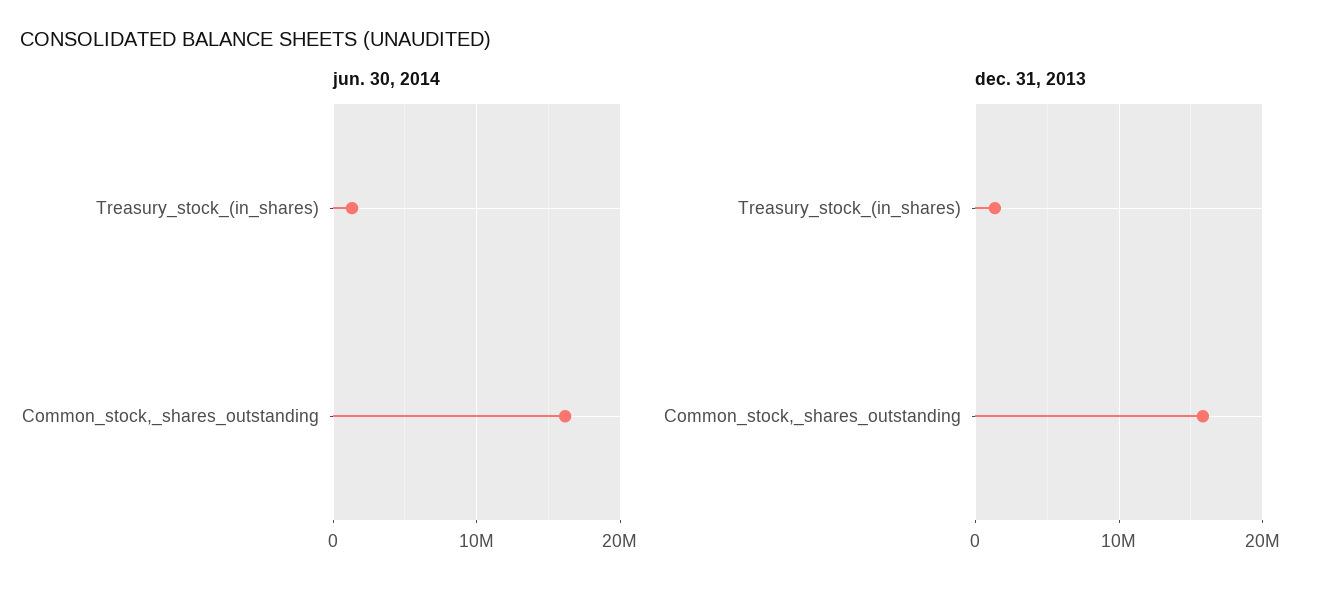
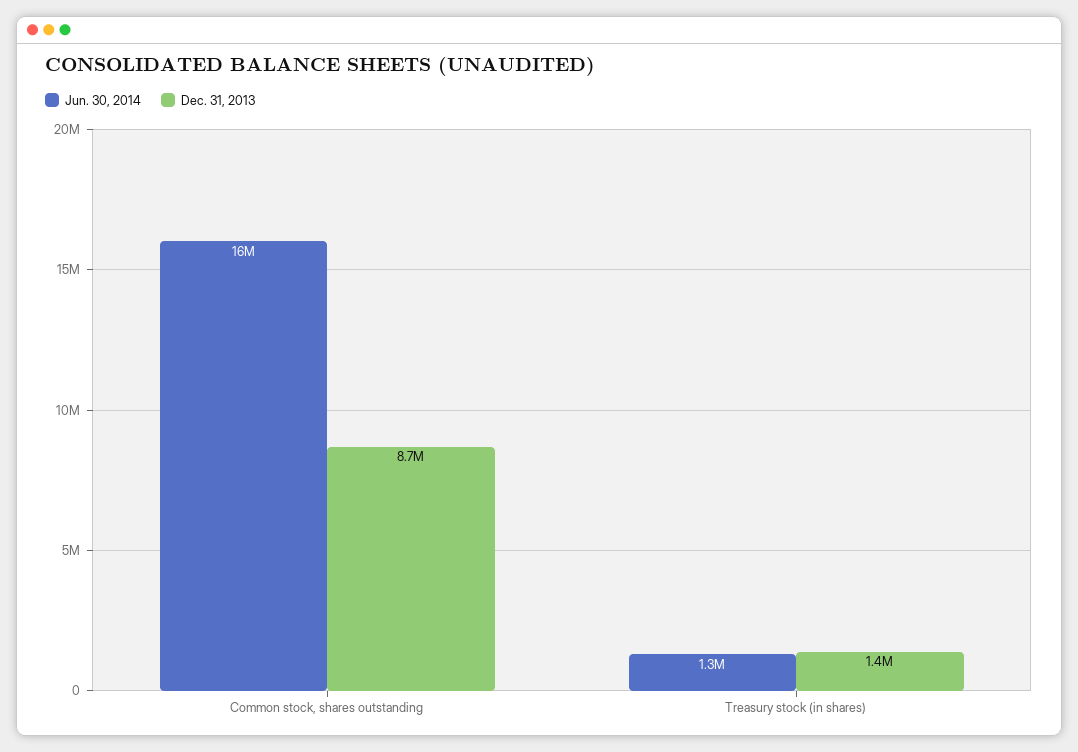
dec. 31, 2013, Common_stock,_shares_outstanding: 16000000 -> 8700000

